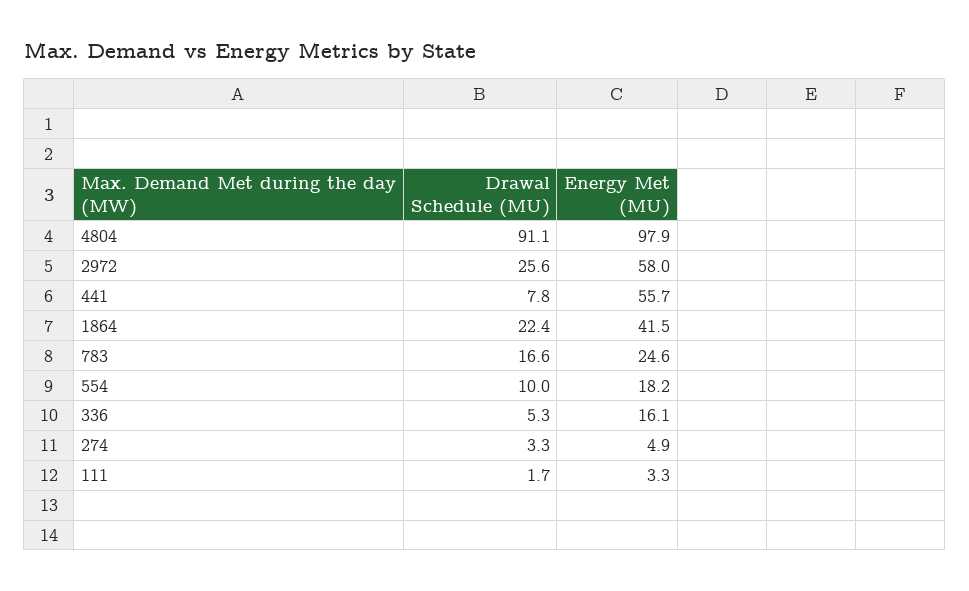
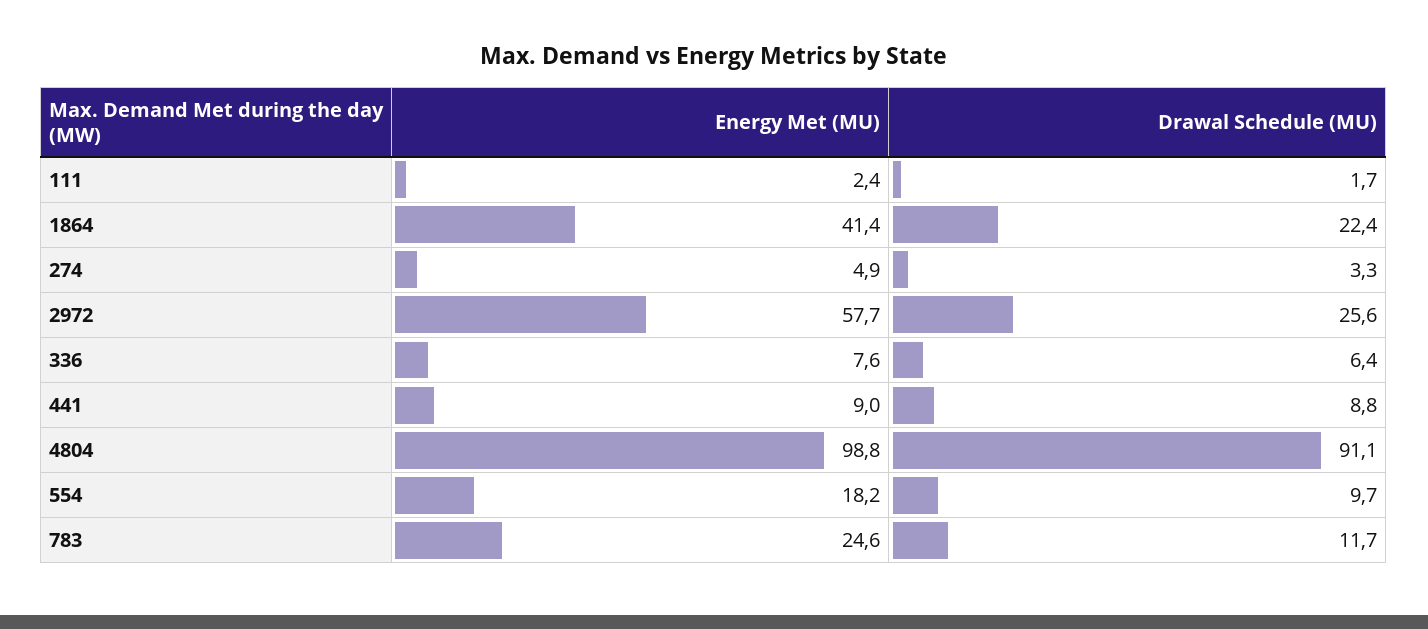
Energy Met (MU), 4804: 97.9 -> 98.8
Energy Met (MU), 2972: 58 -> 57.7
Drawal Schedule (MU), 441: 7.8 -> 8.8
Energy Met (MU), 441: 55.7 -> 9
Energy Met (MU), 1864: 41.5 -> 41.4
Drawal Schedule (MU), 783: 16.6 -> 11.7
Drawal Schedule (MU), 554: 10 -> 9.7
Drawal Schedule (MU), 336: 5.3 -> 6.4
Energy Met (MU), 336: 16.1 -> 7.6
Energy Met (MU), 111: 3.3 -> 2.4

